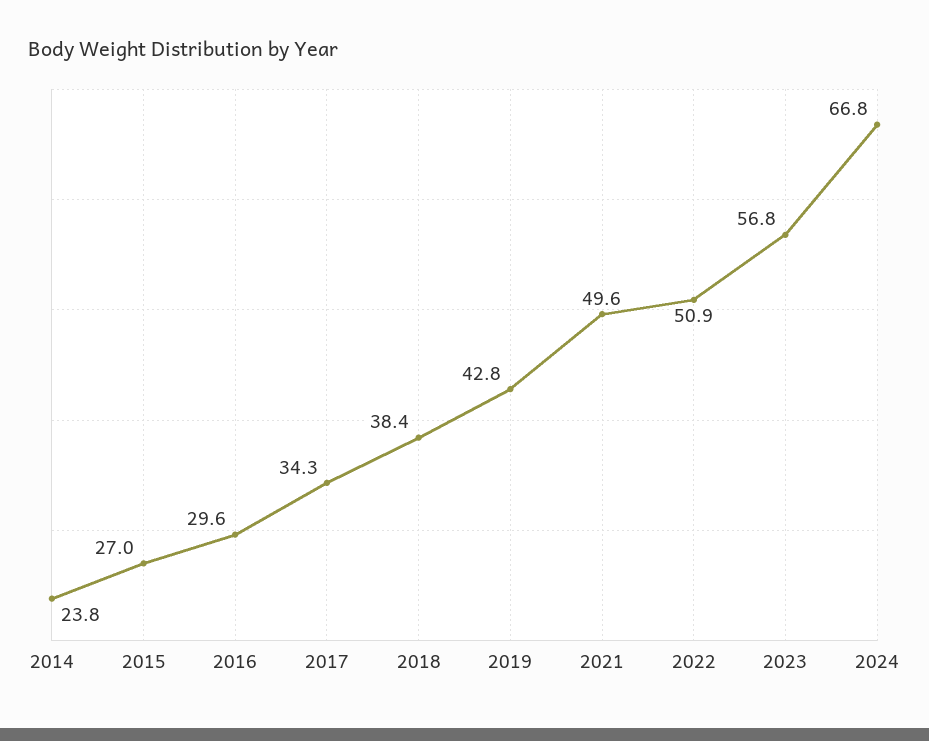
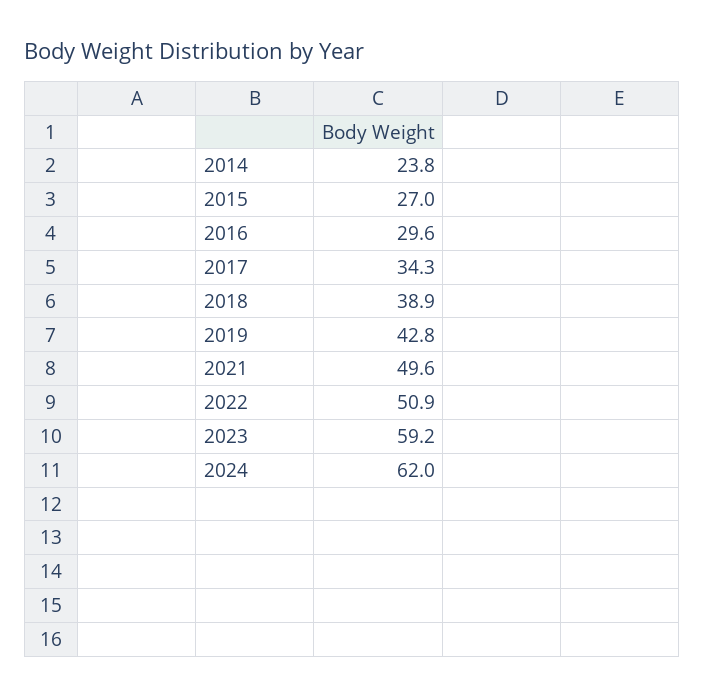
2018: 38.4 -> 38.9
2023: 56.8 -> 59.2
2024: 66.8 -> 62

